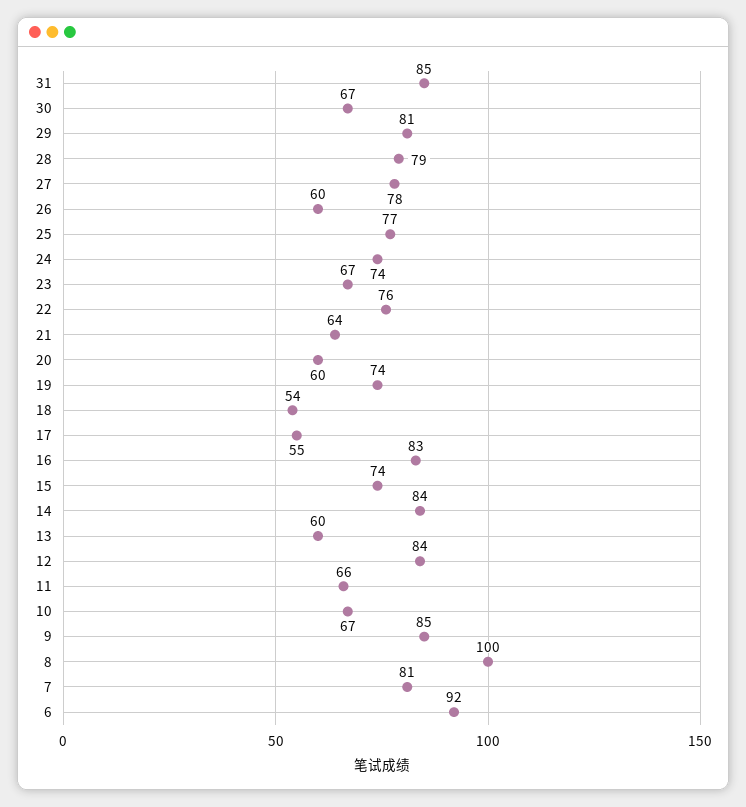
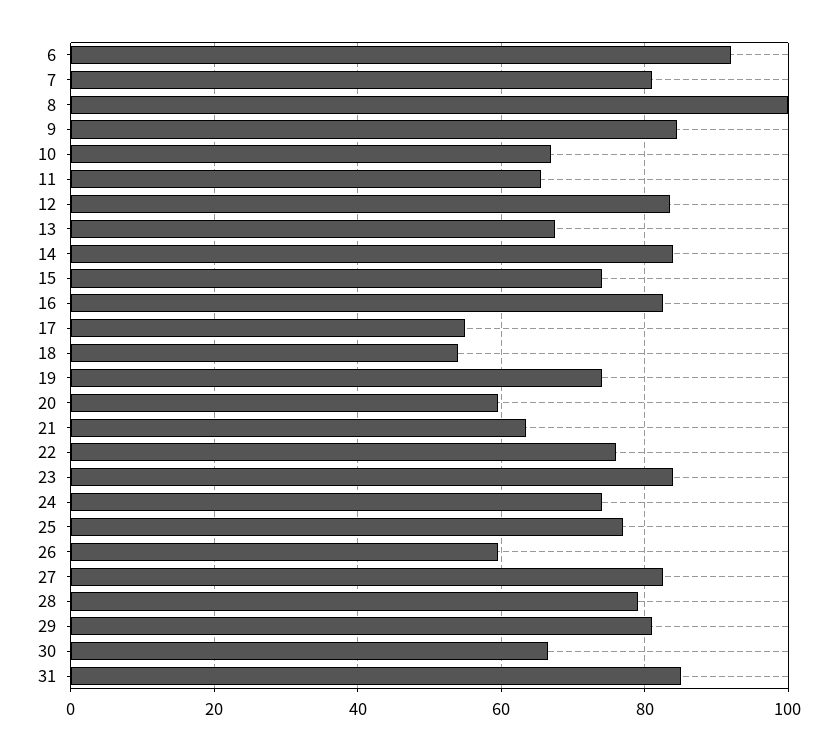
27: 78 -> 82
23: 67 -> 84
13: 60 -> 68

